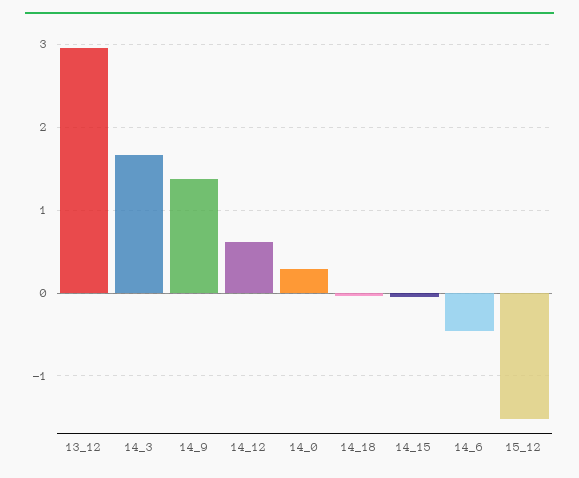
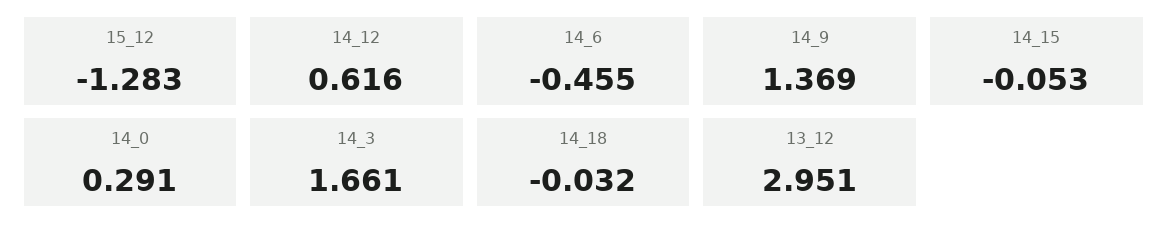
15_12: -1.5 -> -1.283

